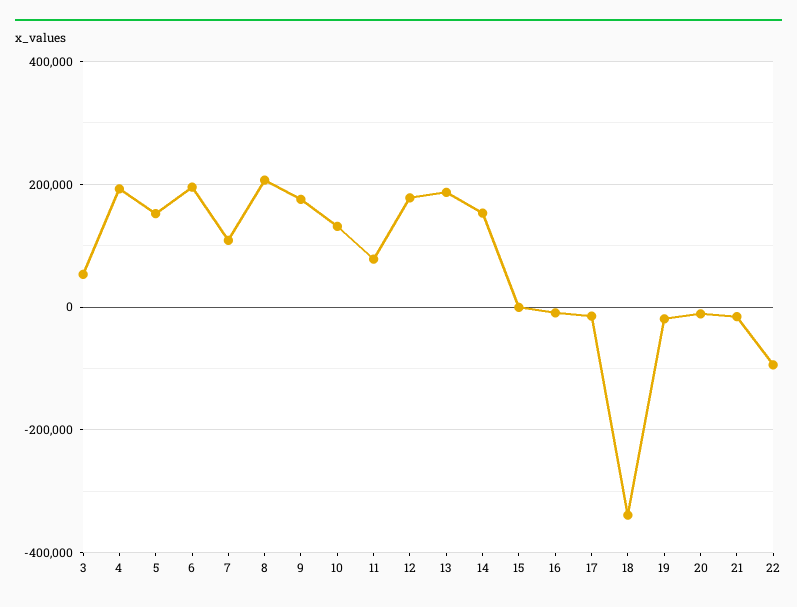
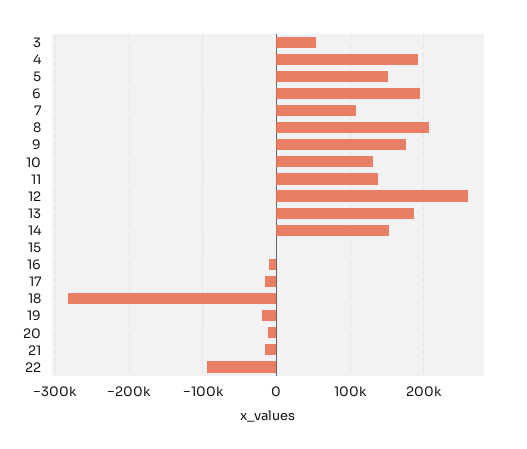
11: 80000 -> 140000
12: 180000 -> 260000
18: -340000 -> -280000

